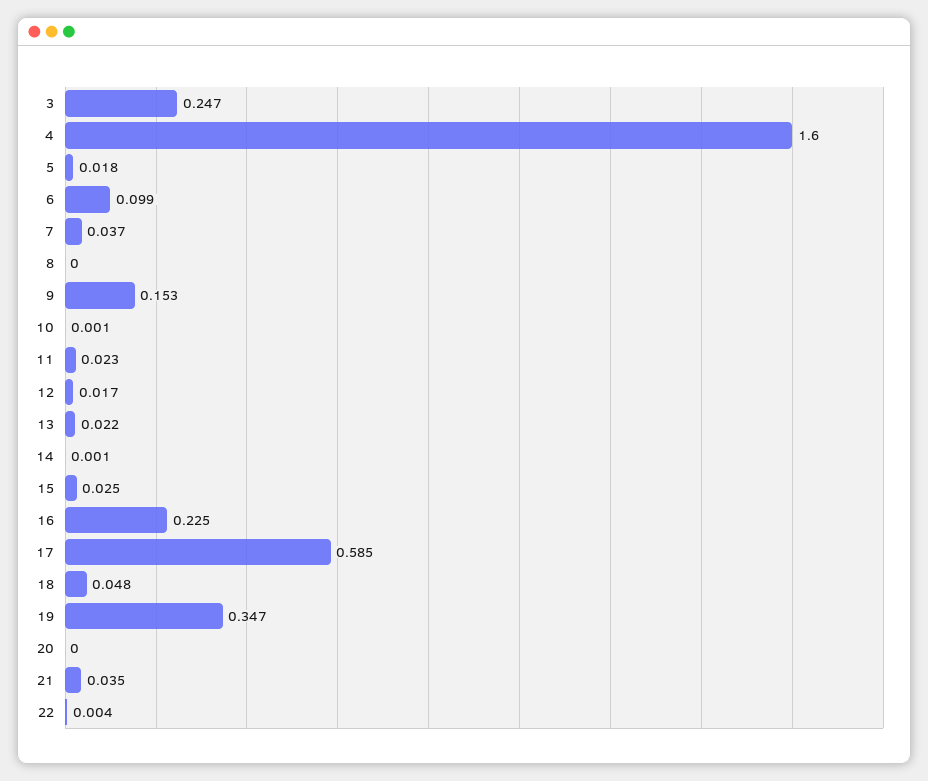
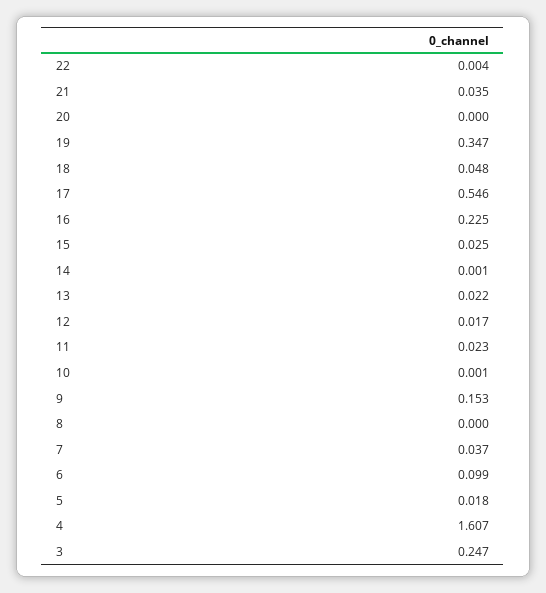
4: 1.6 -> 1.607
17: 0.585 -> 0.546

